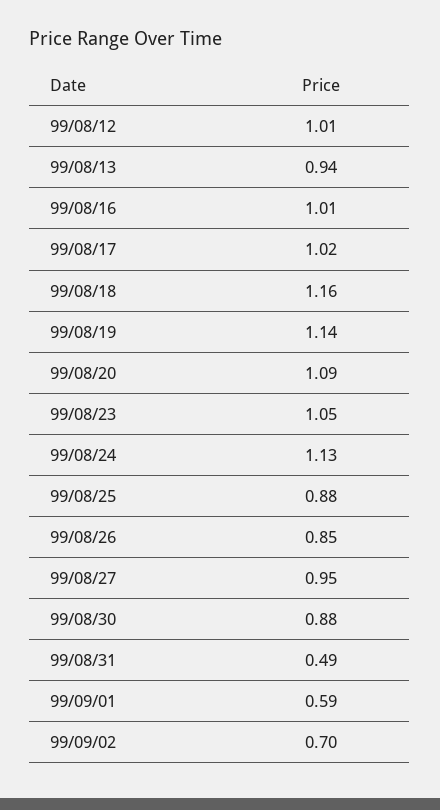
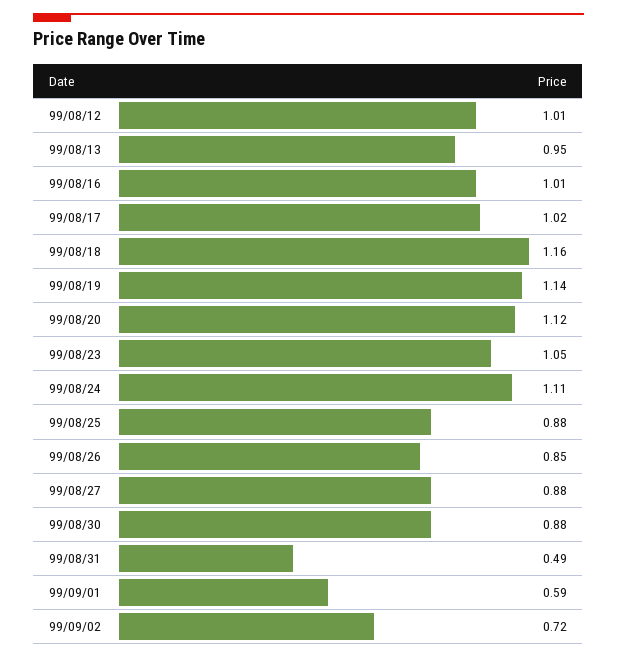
99/08/13: 0.94 -> 0.95
99/08/20: 1.09 -> 1.12
99/08/24: 1.13 -> 1.11
99/08/27: 0.95 -> 0.88
99/09/02: 0.7 -> 0.72

